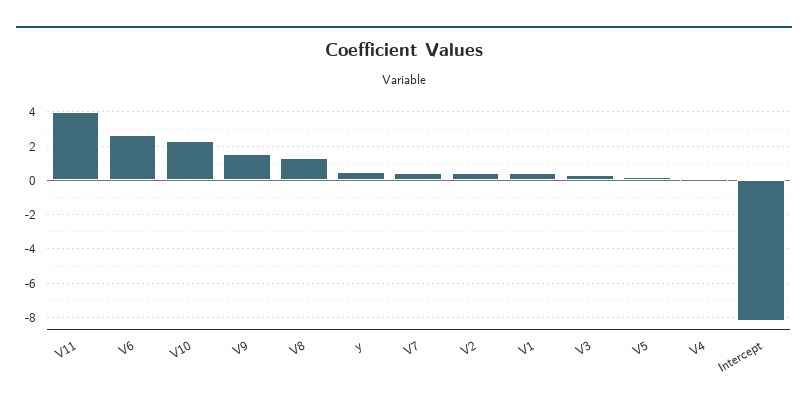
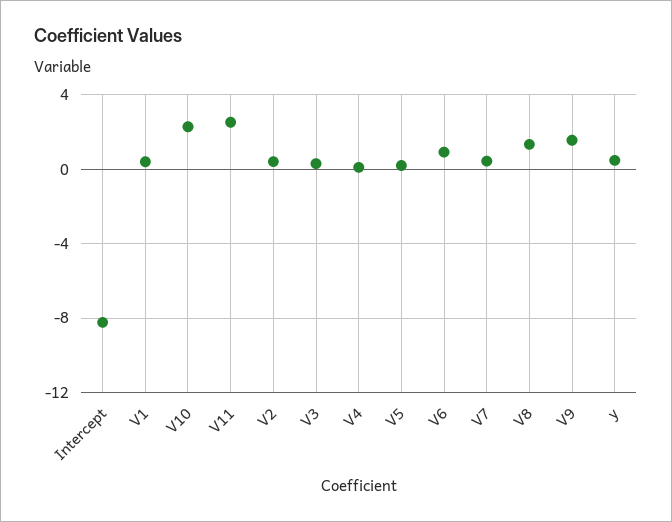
V11: 4 -> 2.5
V6: 2.5 -> 1

